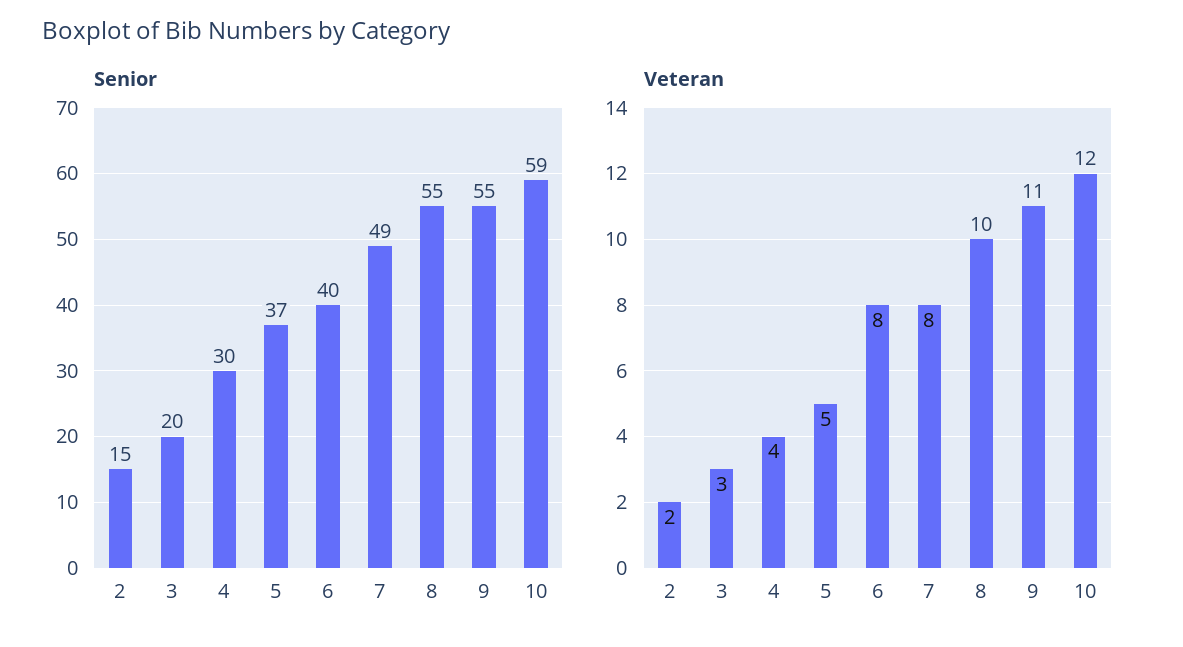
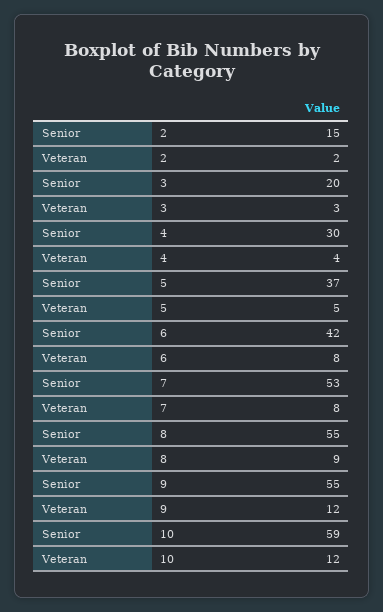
Senior, 6: 40 -> 42
Senior, 7: 49 -> 53
Veteran, 8: 10 -> 9
Veteran, 9: 11 -> 12

